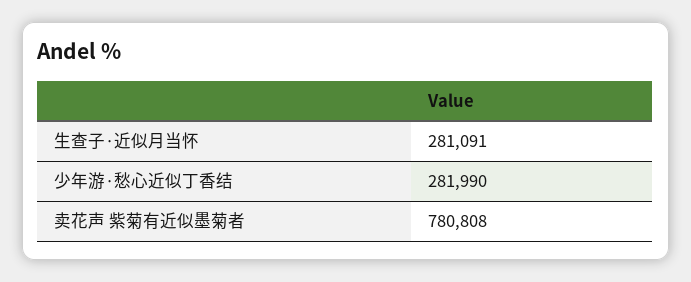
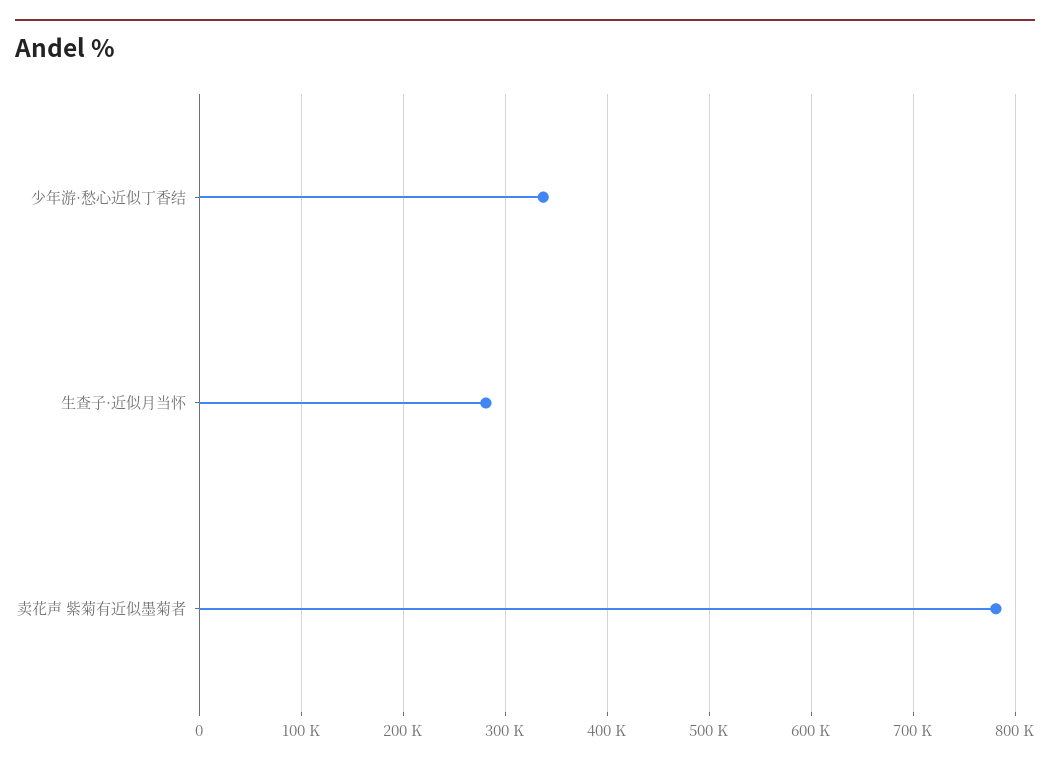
少年游·愁心近似丁香结: 281990 -> 340000

